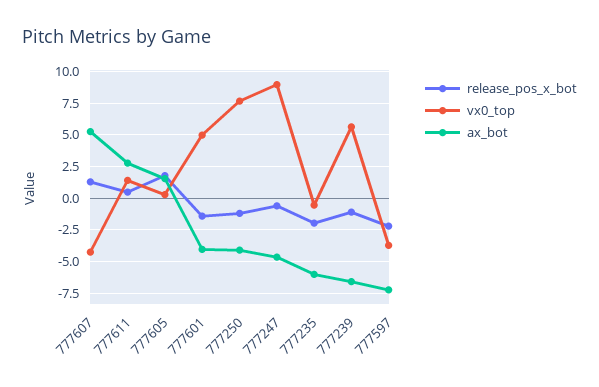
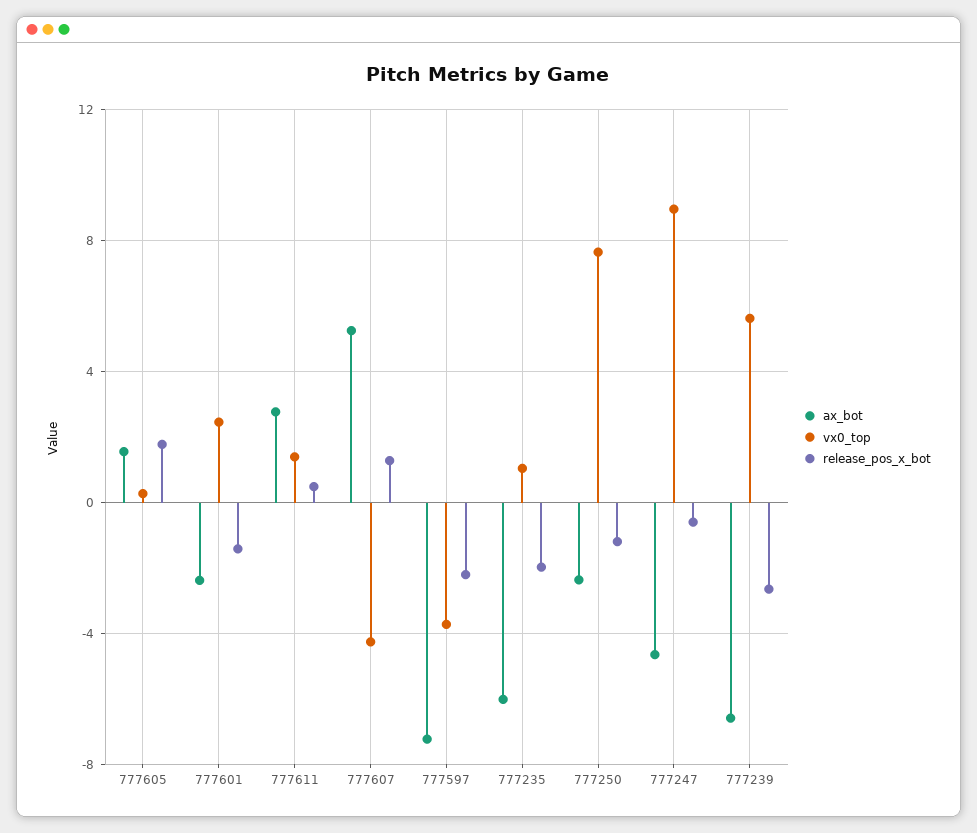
vx0_top, 777601: 5 -> 2.5
ax_bot, 777601: -4 -> -2.5
ax_bot, 777250: -4 -> -2.5
vx0_top, 777235: -0.5 -> 1
release_pos_x_bot, 777239: -1 -> -2.5

